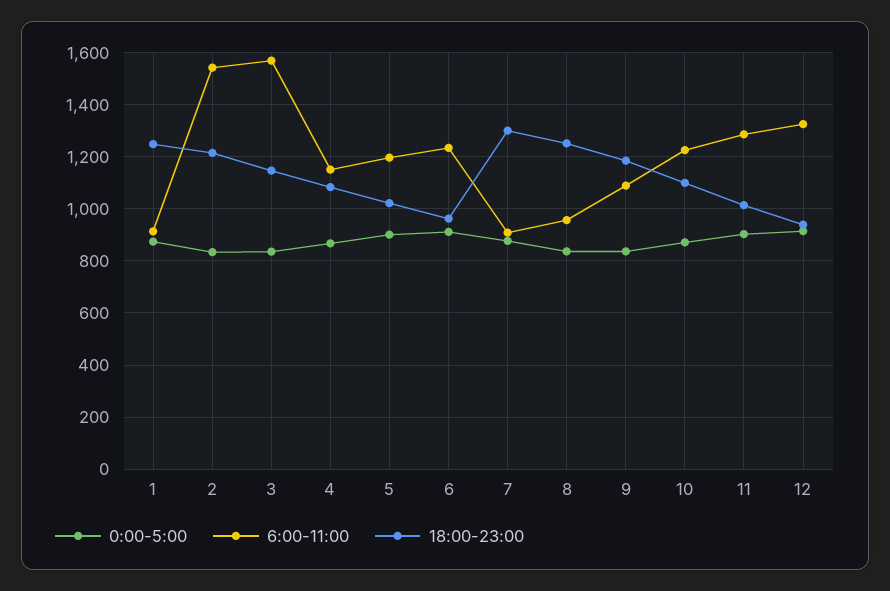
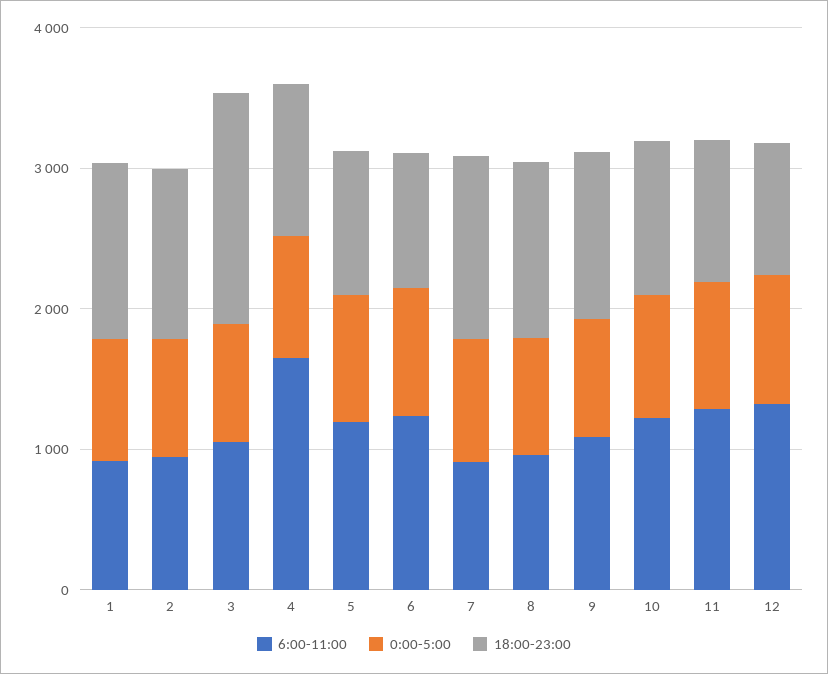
6:00-11:00, 2: 1550 -> 1000
6:00-11:00, 3: 1575 -> 1000
18:00-23:00, 3: 1150 -> 1600
6:00-11:00, 4: 1150 -> 1600

